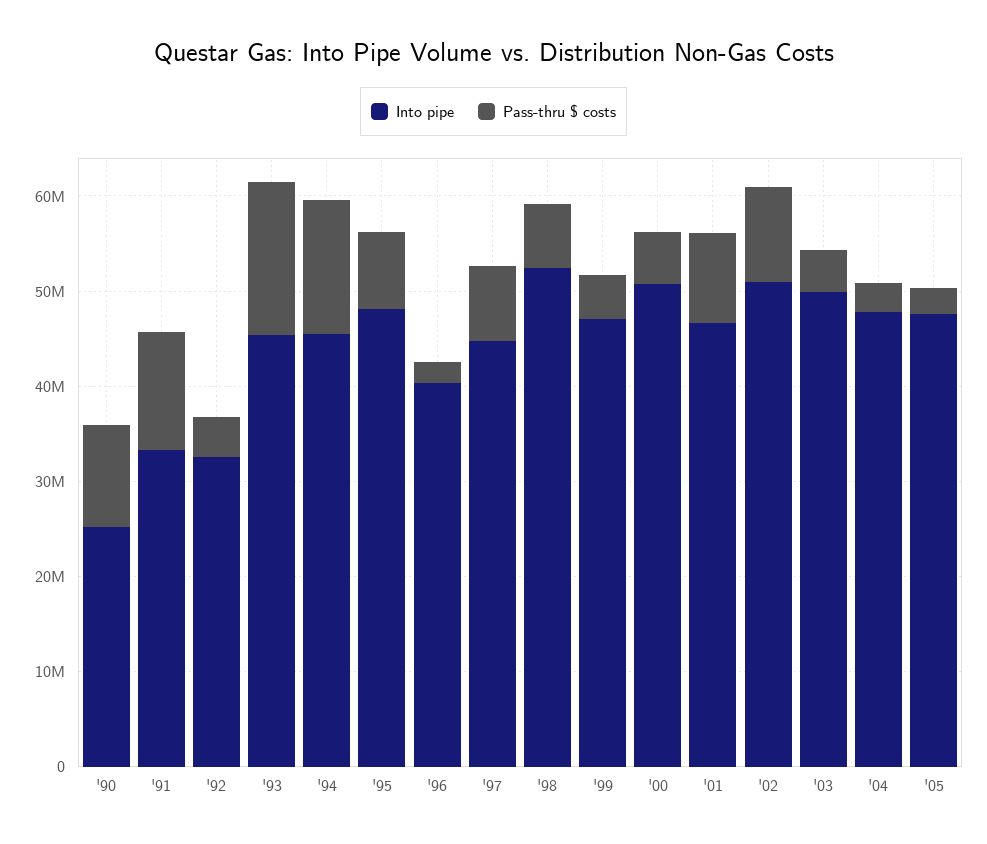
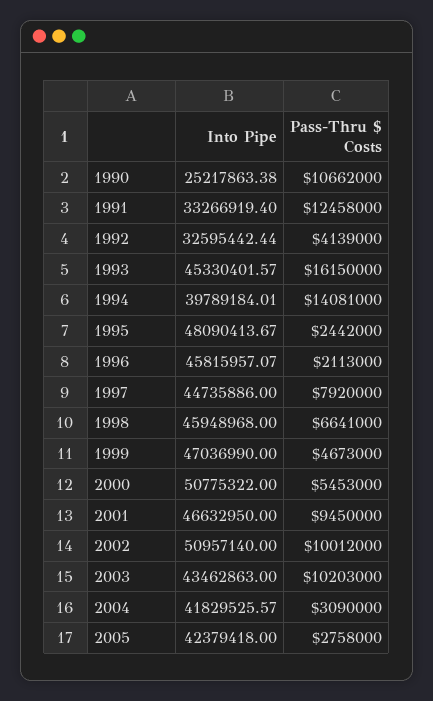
Into pipe, '94: 46000000 -> 39789184.01
Pass-thru $ costs, '95: 8000000 -> 2442000
Into pipe, '96: 40000000 -> 45815957.07
Into pipe, '98: 52000000 -> 45948968
Into pipe, '03: 50000000 -> 43462863
Pass-thru $ costs, '03: 4000000 -> 10203000
Into pipe, '04: 48000000 -> 41829525.57
Into pipe, '05: 48000000 -> 42379418

